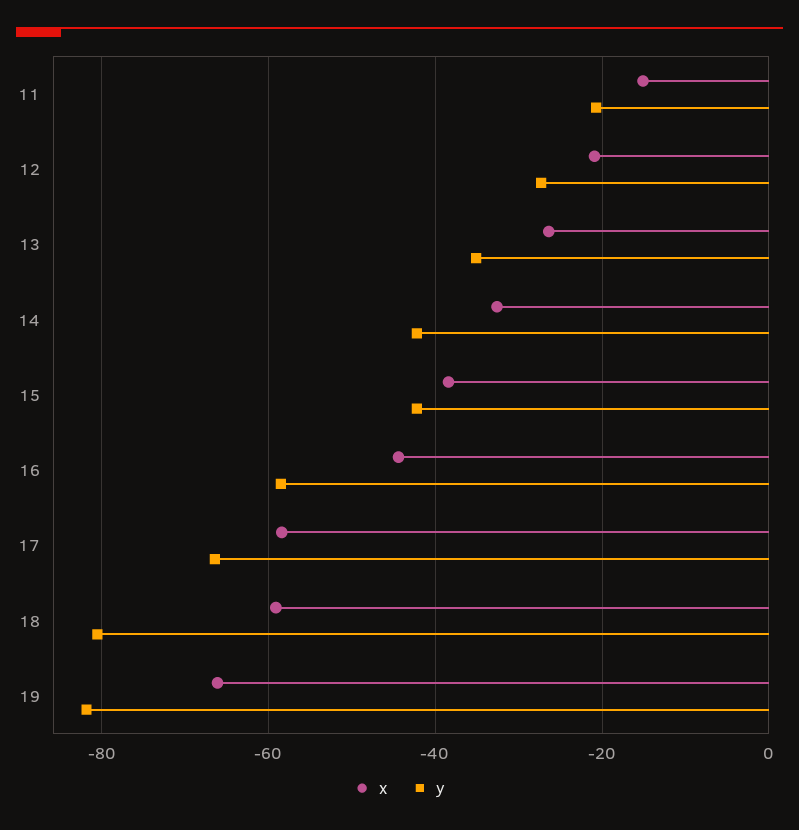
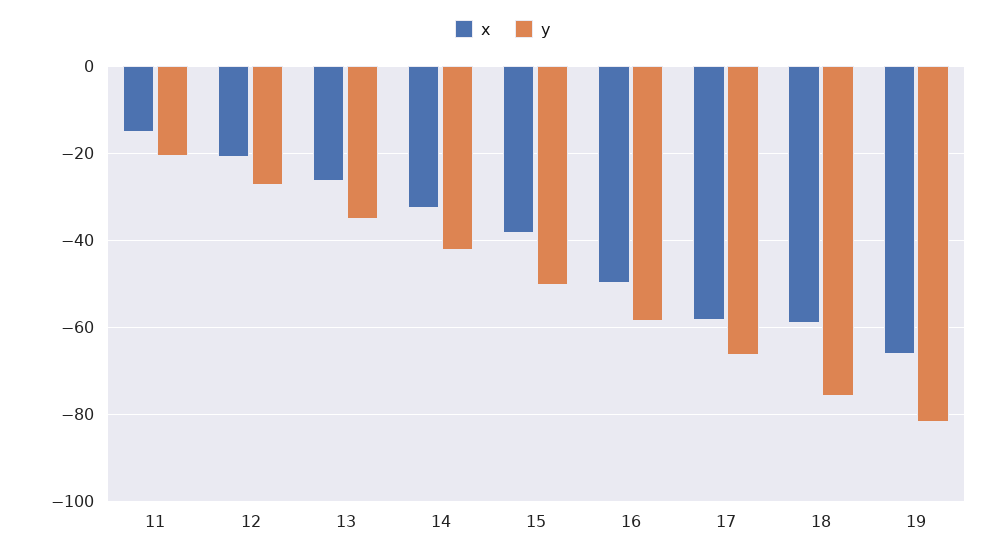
y, 15: -42 -> -50
x, 16: -44 -> -50
y, 18: -80 -> -76

